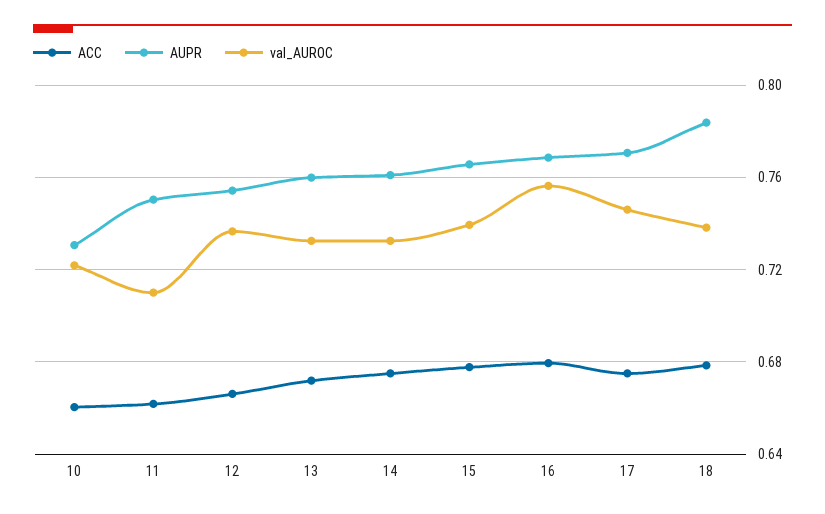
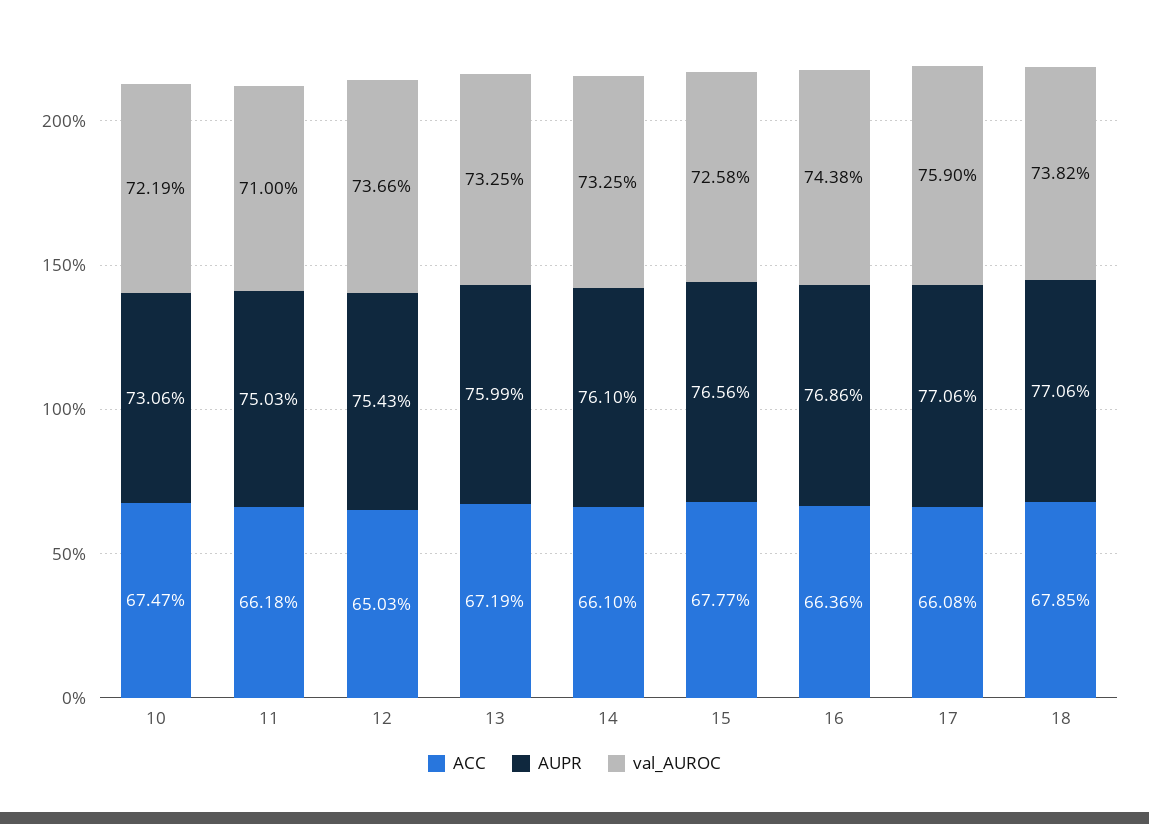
ACC, 10: 0.66 -> 0.6747
ACC, 12: 0.665 -> 0.6503
ACC, 14: 0.675 -> 0.661
val_AUROC, 15: 0.74 -> 0.7258
ACC, 16: 0.68 -> 0.6636
val_AUROC, 16: 0.755 -> 0.7438
ACC, 17: 0.675 -> 0.6608
val_AUROC, 17: 0.745 -> 0.759
AUPR, 18: 0.785 -> 0.7706

